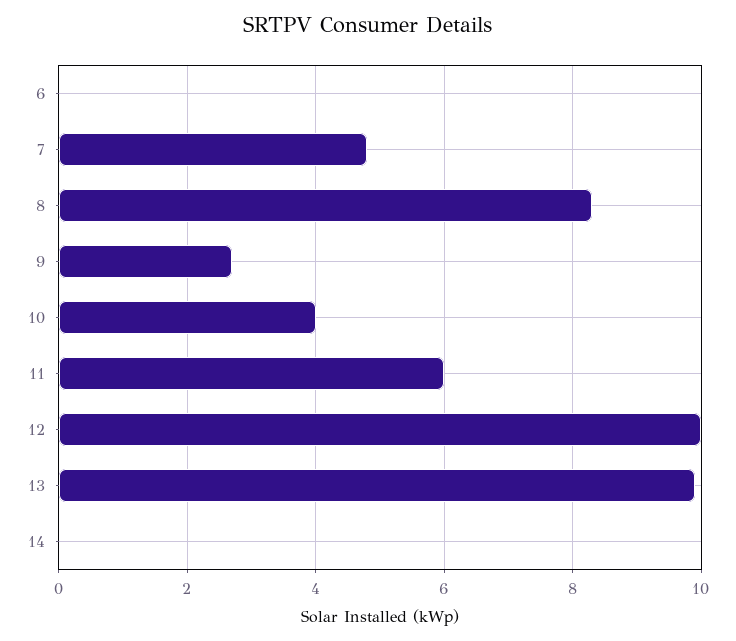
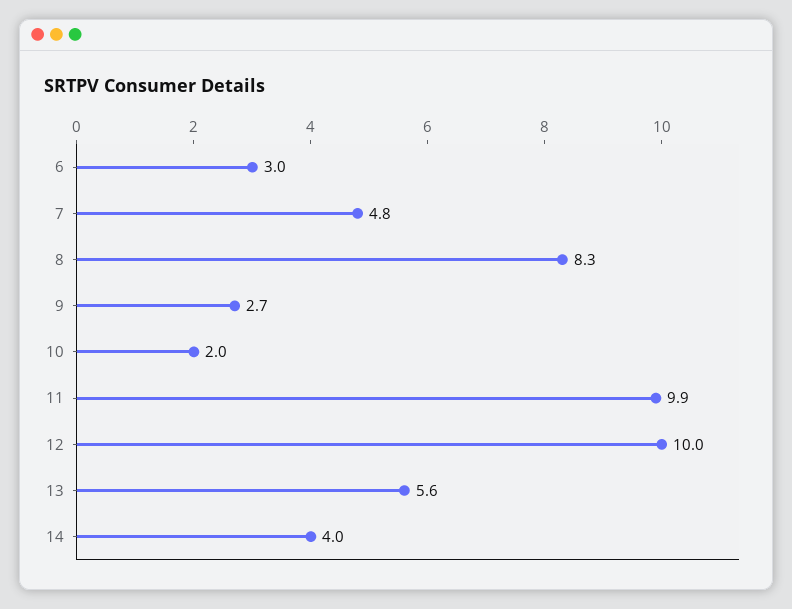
6: 0 -> 3
10: 4 -> 2
11: 6 -> 9.9
13: 10 -> 5.6
14: 0 -> 4

